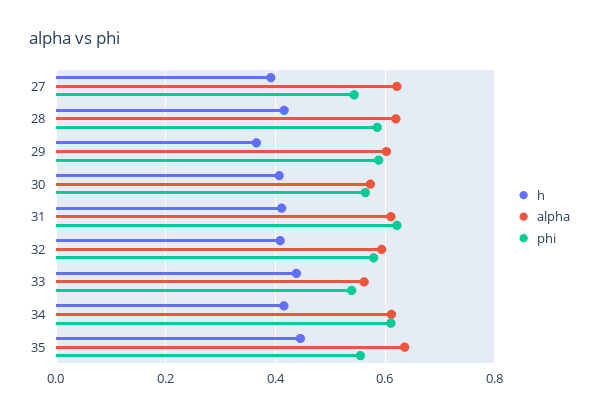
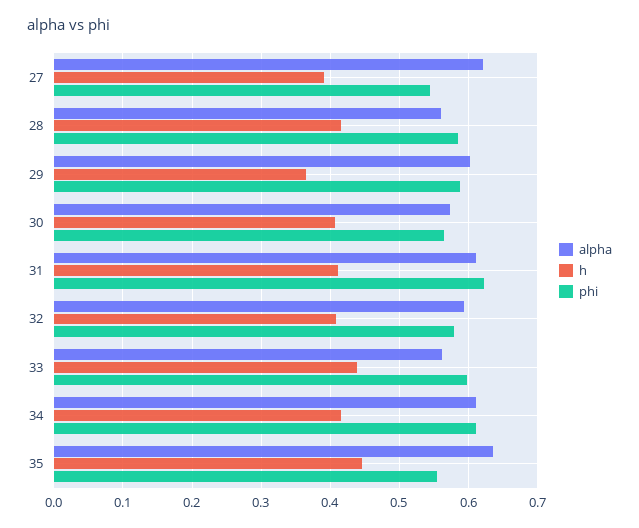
alpha, 28: 0.62 -> 0.56
phi, 33: 0.54 -> 0.6

